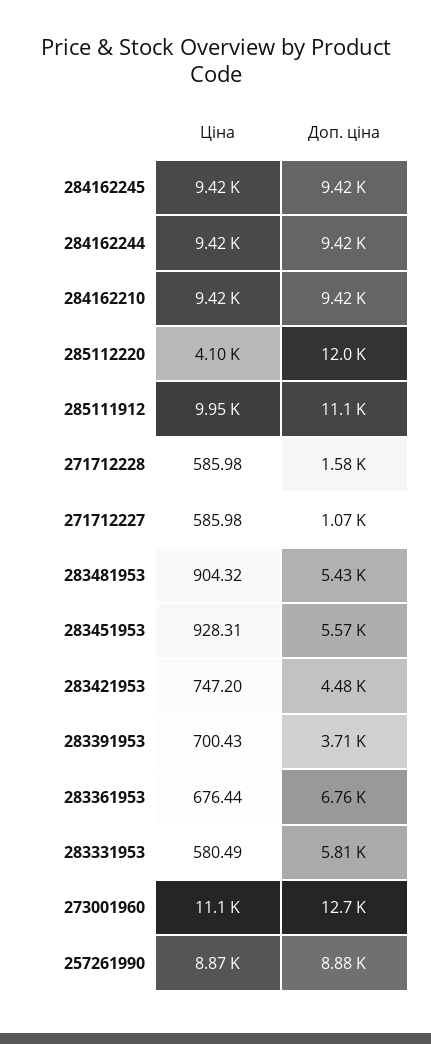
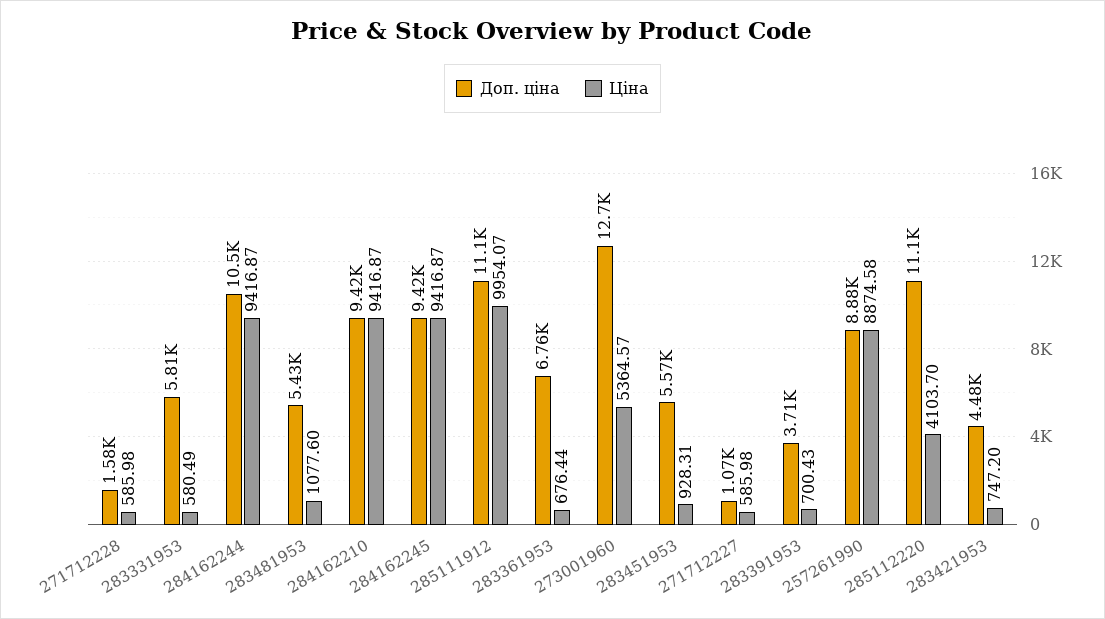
Доп. ціна, 284162244: 9420 -> 10500
Доп. ціна, 285112220: 12000 -> 11100
Ціна, 283481953: 904.32 -> 1077.6
Ціна, 273001960: 11100 -> 5364.57

